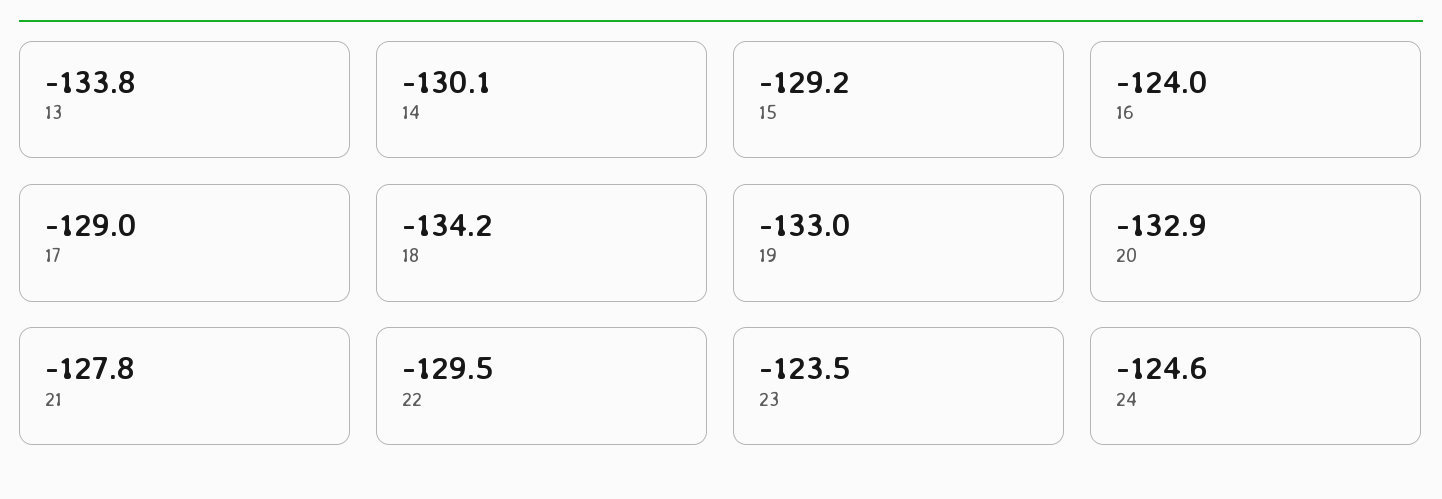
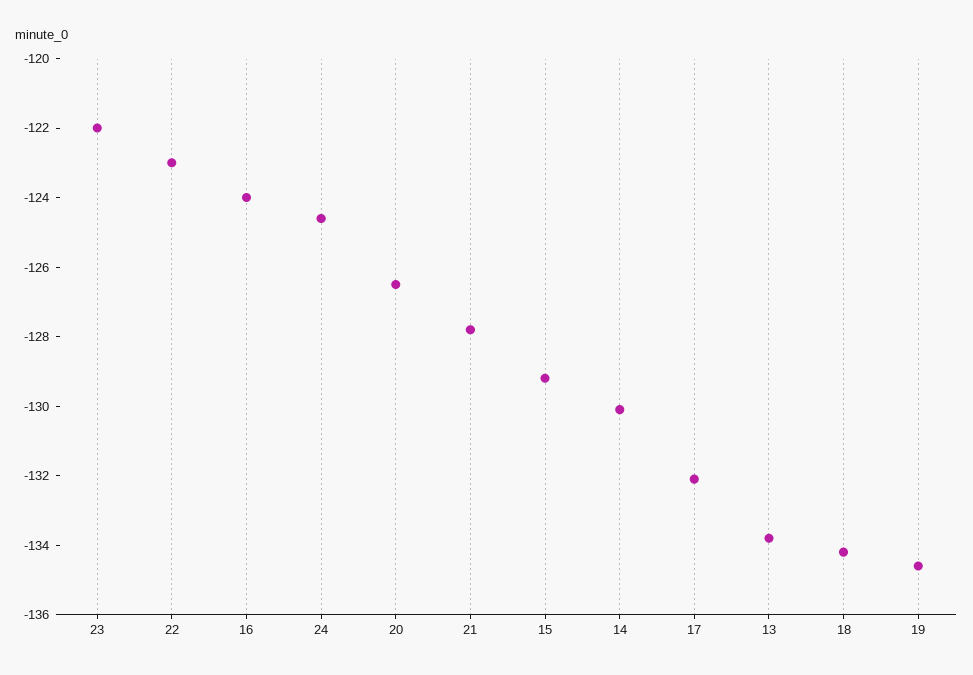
17: -129 -> -132
19: -133 -> -134.5
20: -132.9 -> -126.5
22: -129.5 -> -123
23: -123.5 -> -122

